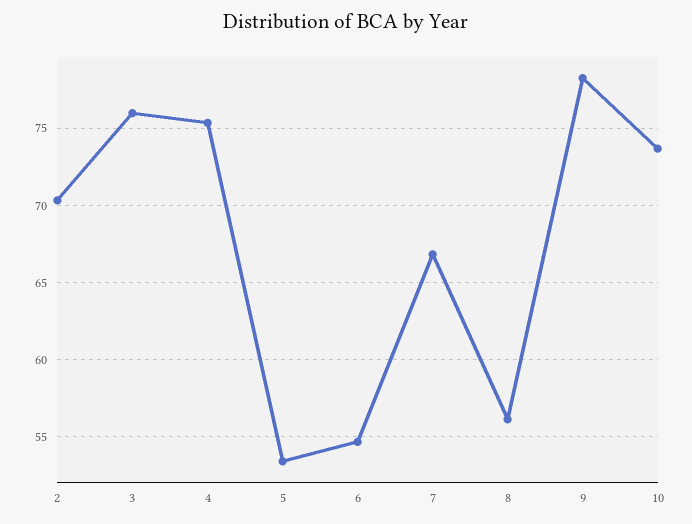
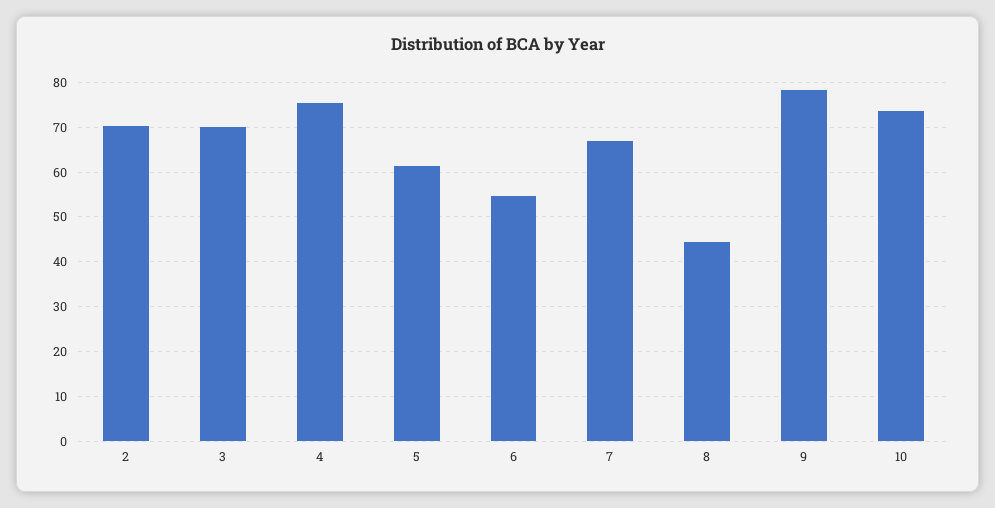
3: 76 -> 70
5: 53.5 -> 62
8: 56 -> 44

